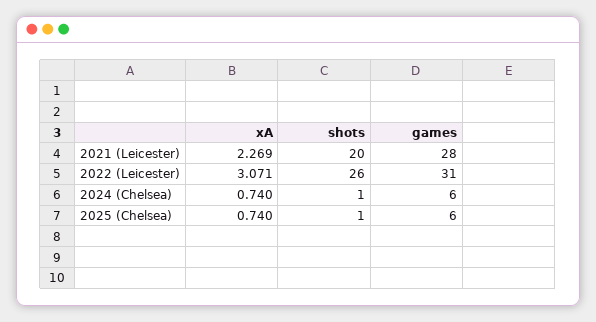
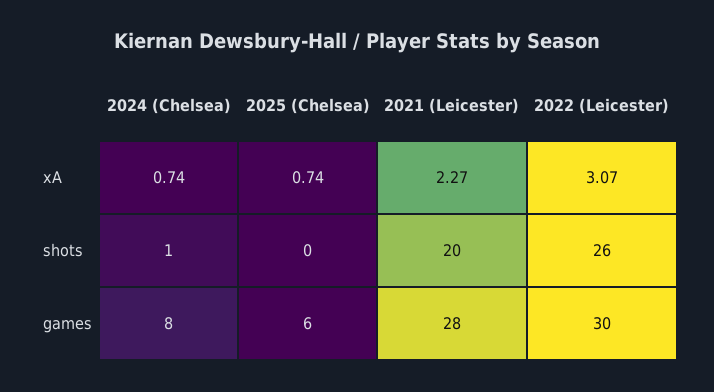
games, 2022 (Leicester): 31 -> 30
games, 2024 (Chelsea): 6 -> 8
shots, 2025 (Chelsea): 1 -> 0

